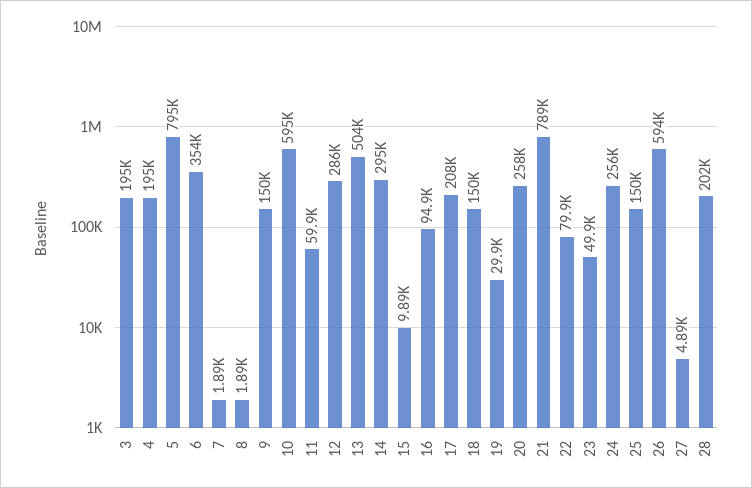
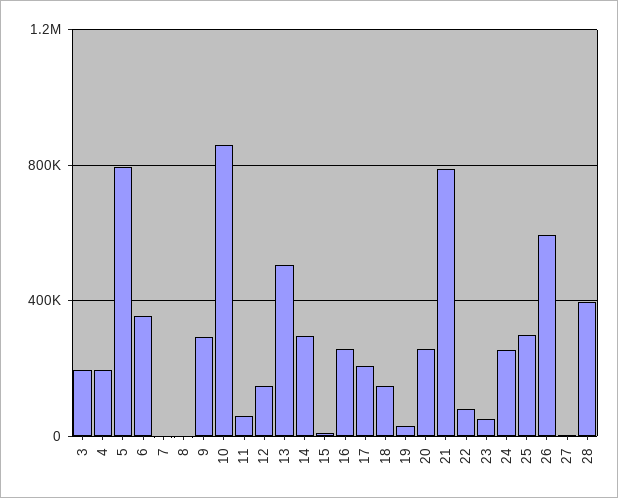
9: 150000 -> 300000
10: 595000 -> 850000
12: 286000 -> 150000
16: 94900 -> 250000
25: 150000 -> 300000
28: 202000 -> 400000

